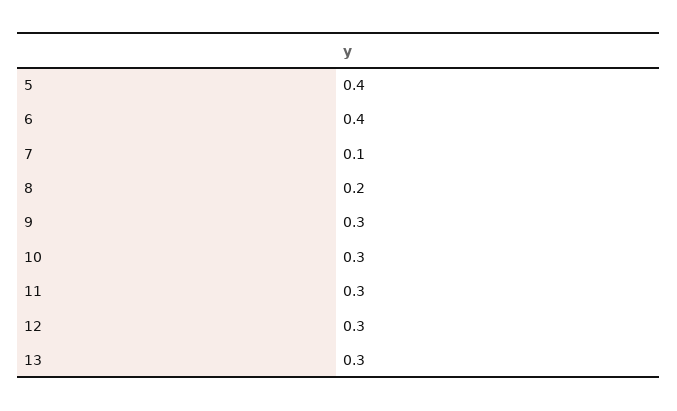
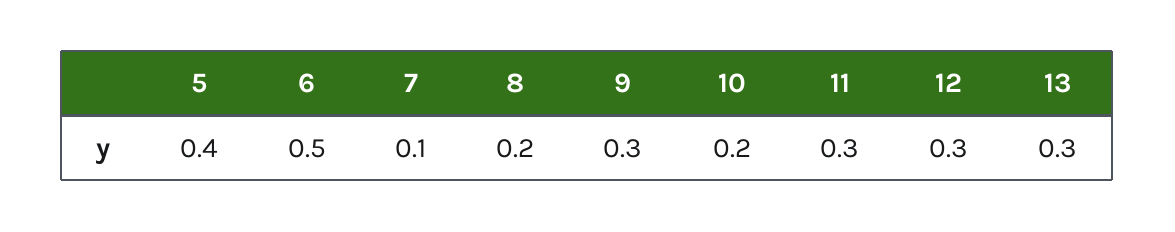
6: 0.4 -> 0.5
10: 0.3 -> 0.2

